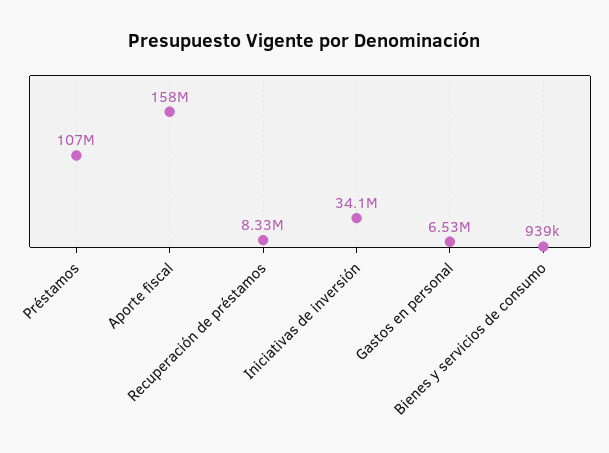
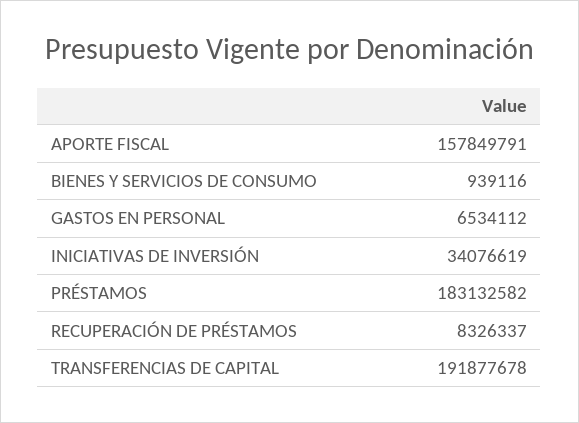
Préstamos: 107000000 -> 183132582
TRANSFERENCIAS DE CAPITAL: none -> 191877678

